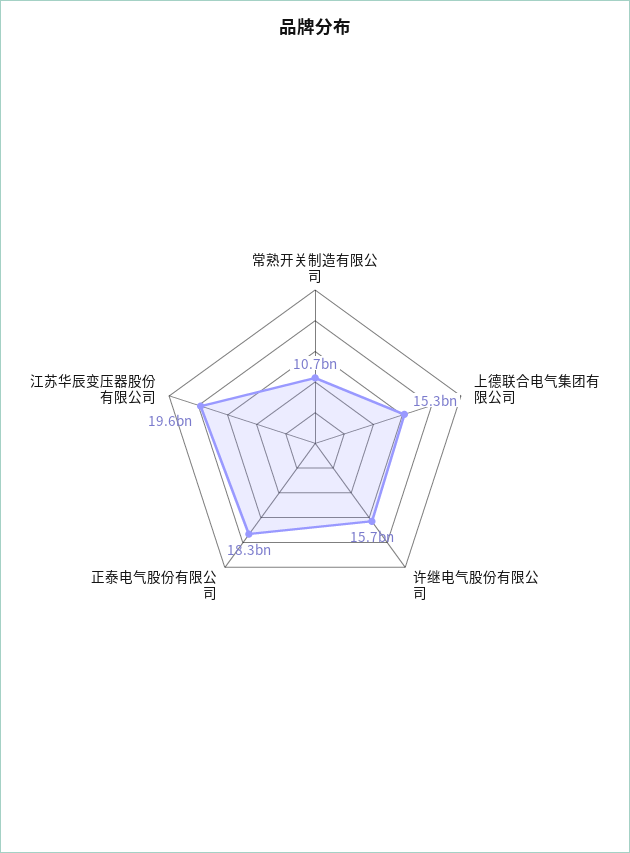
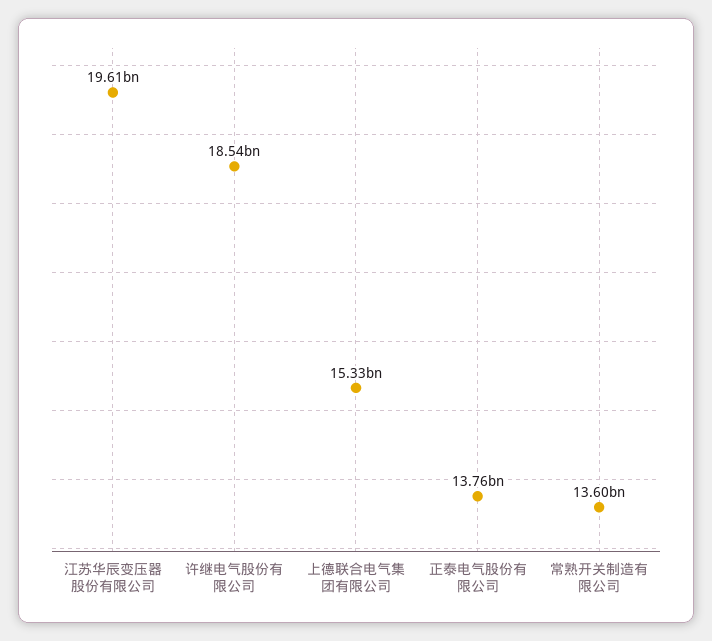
常熟开关制造有限公司: 10700000000 -> 13600000000
许继电气股份有限公司: 15700000000 -> 18540000000
正泰电气股份有限公司: 18300000000 -> 13760000000

